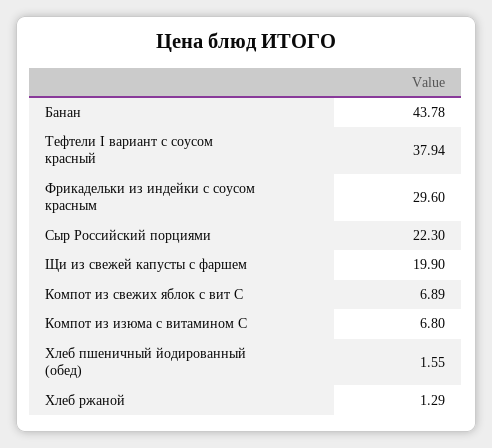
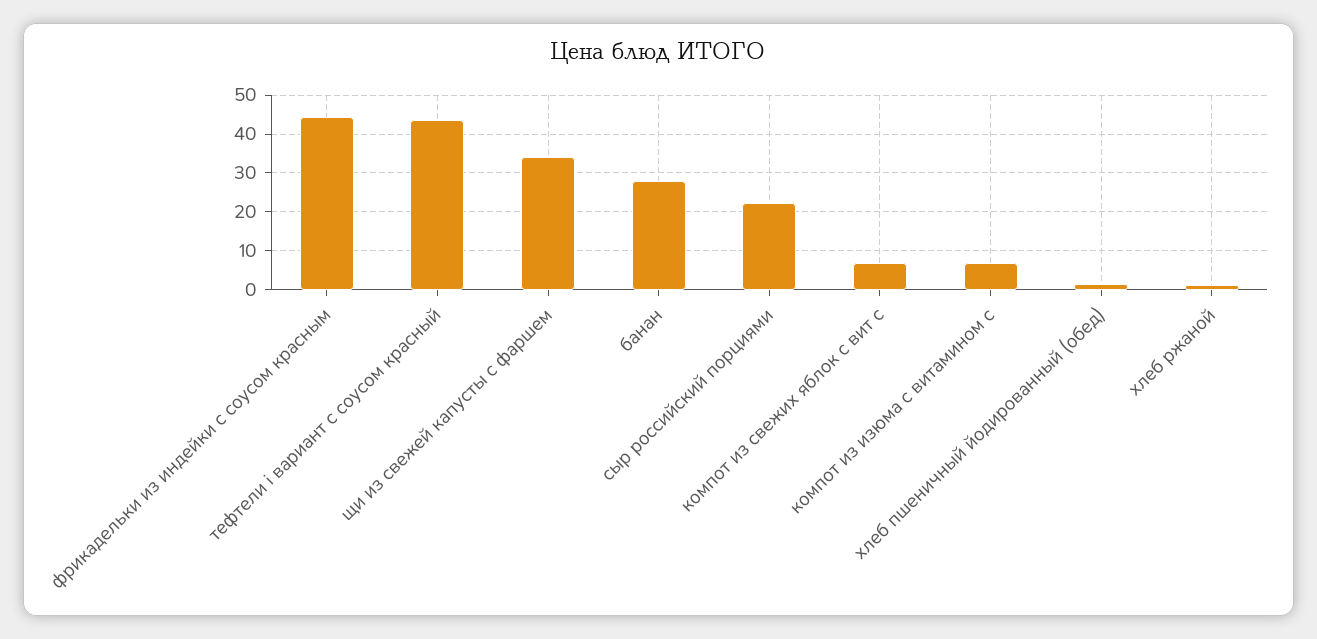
Банан: 43.78 -> 28
Тефтели I вариант с соусом красный: 37.94 -> 44
Фрикадельки из индейки с соусом красным: 29.6 -> 44
Щи из свежей капусты с фаршем: 19.9 -> 34

